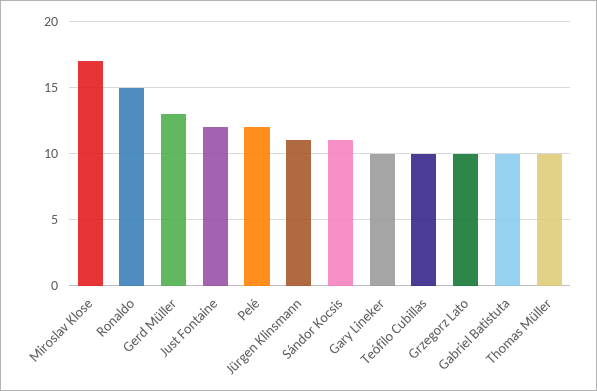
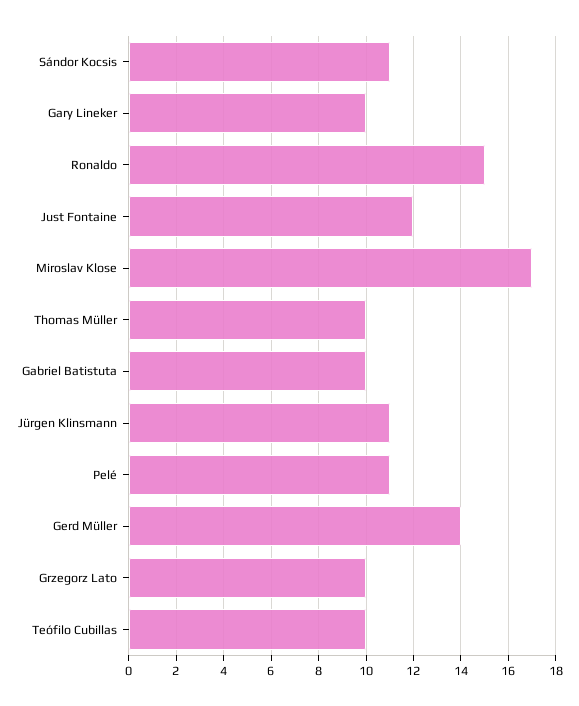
Gerd Müller: 13 -> 14
Pelé: 12 -> 11

